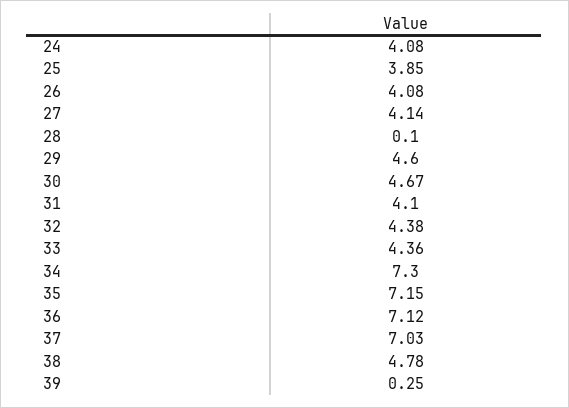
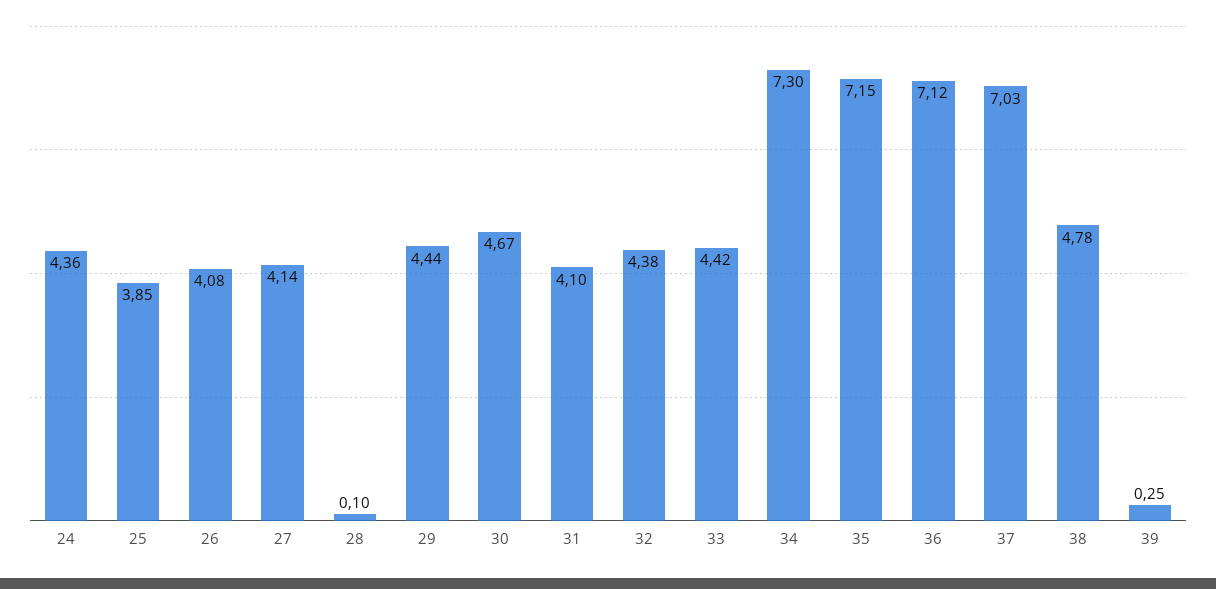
24: 4.08 -> 4.36
29: 4.6 -> 4.44
33: 4.36 -> 4.42

